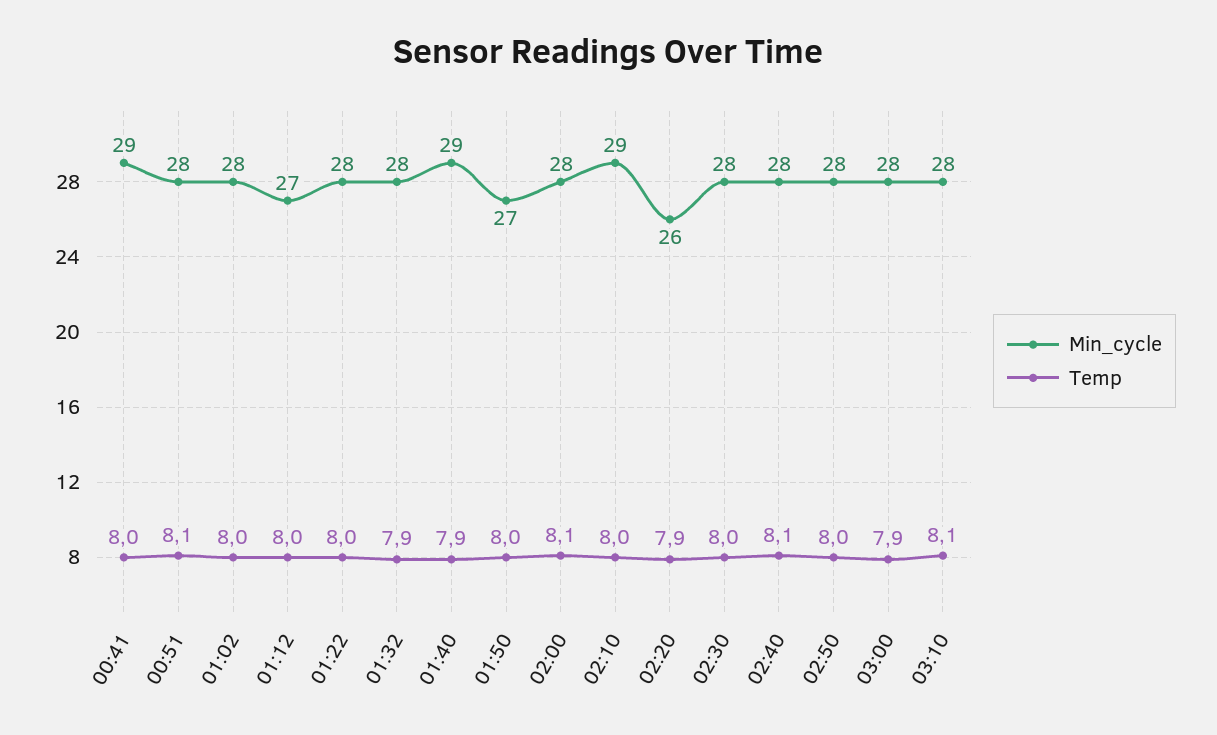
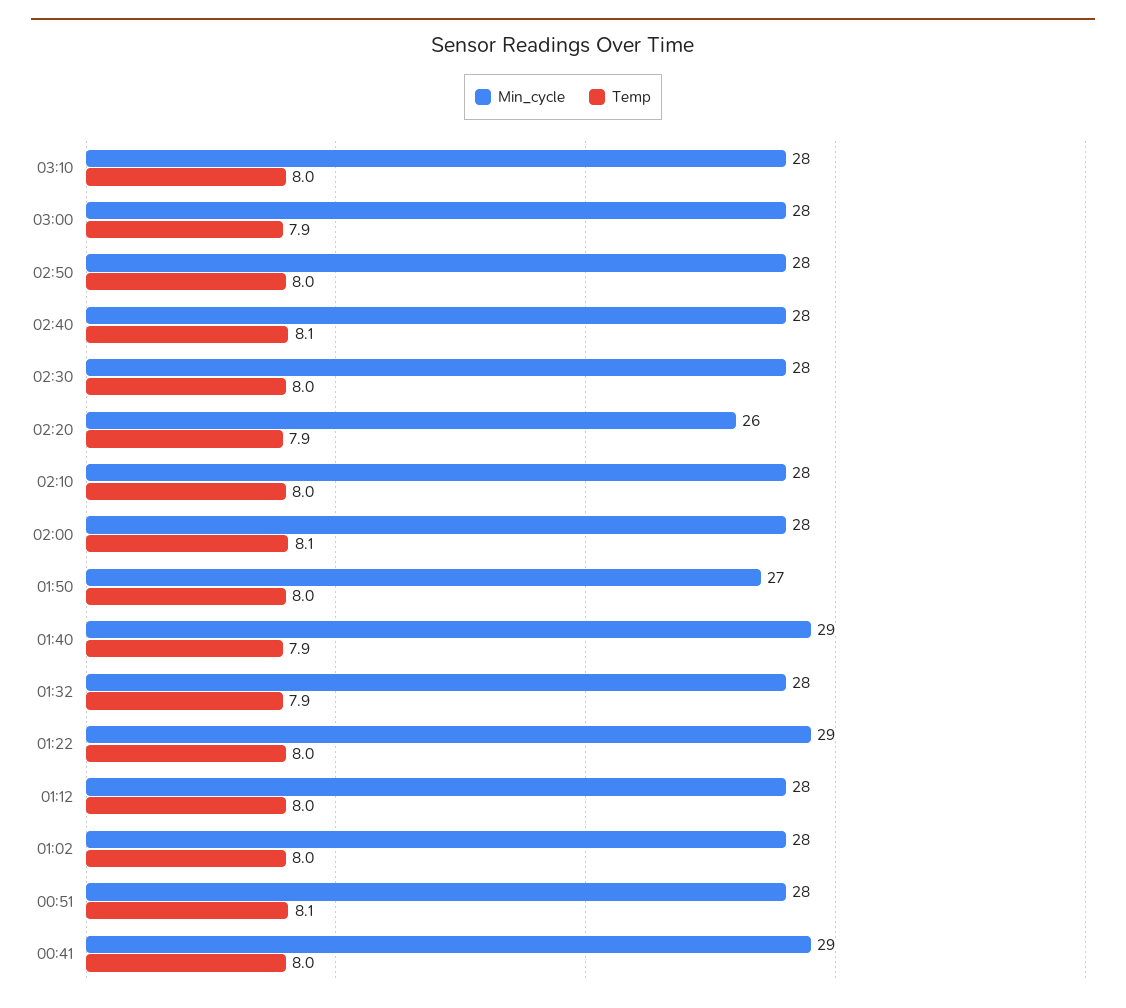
Min_cycle, 01:12: 27 -> 28
Min_cycle, 01:22: 28 -> 29
Min_cycle, 02:10: 29 -> 28
Temp, 03:10: 8.1 -> 8

